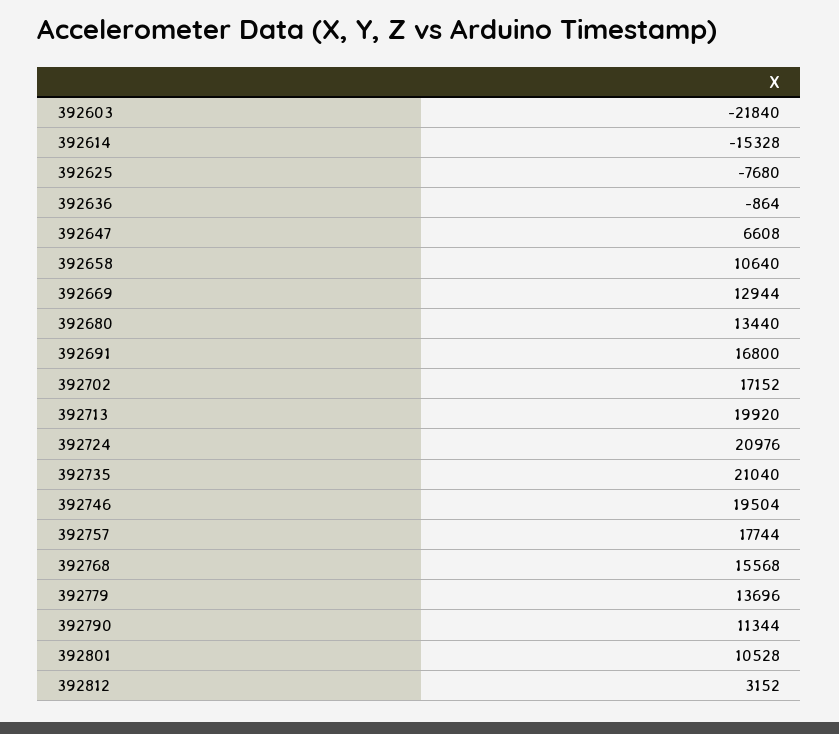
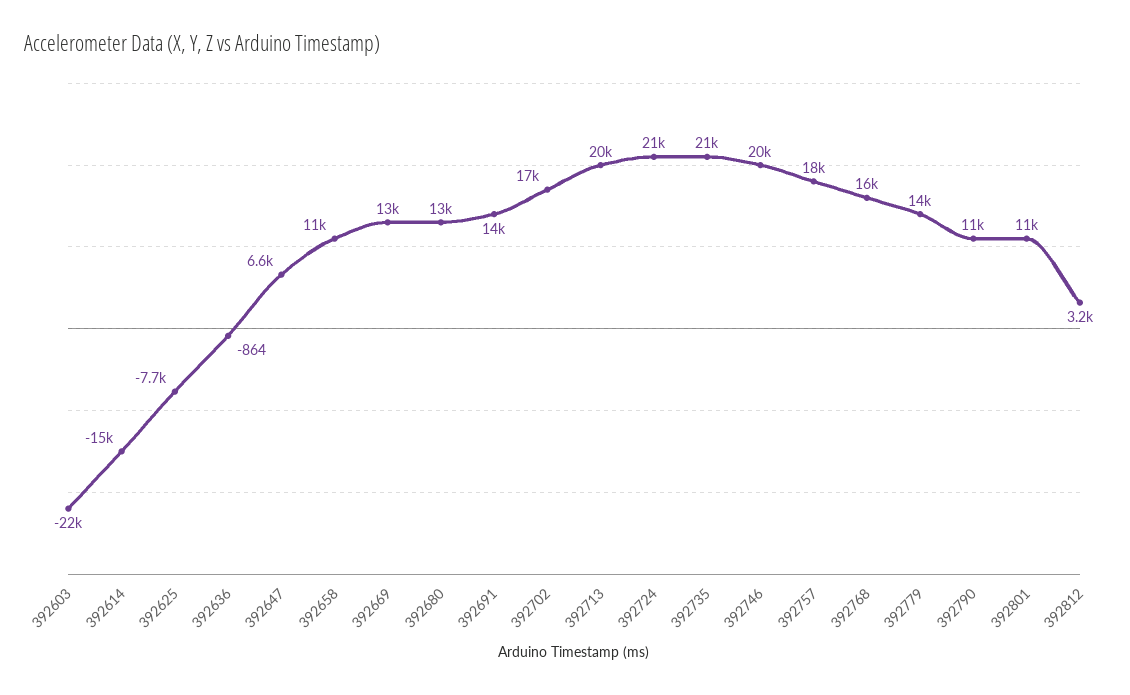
392691: 16800 -> 14000

